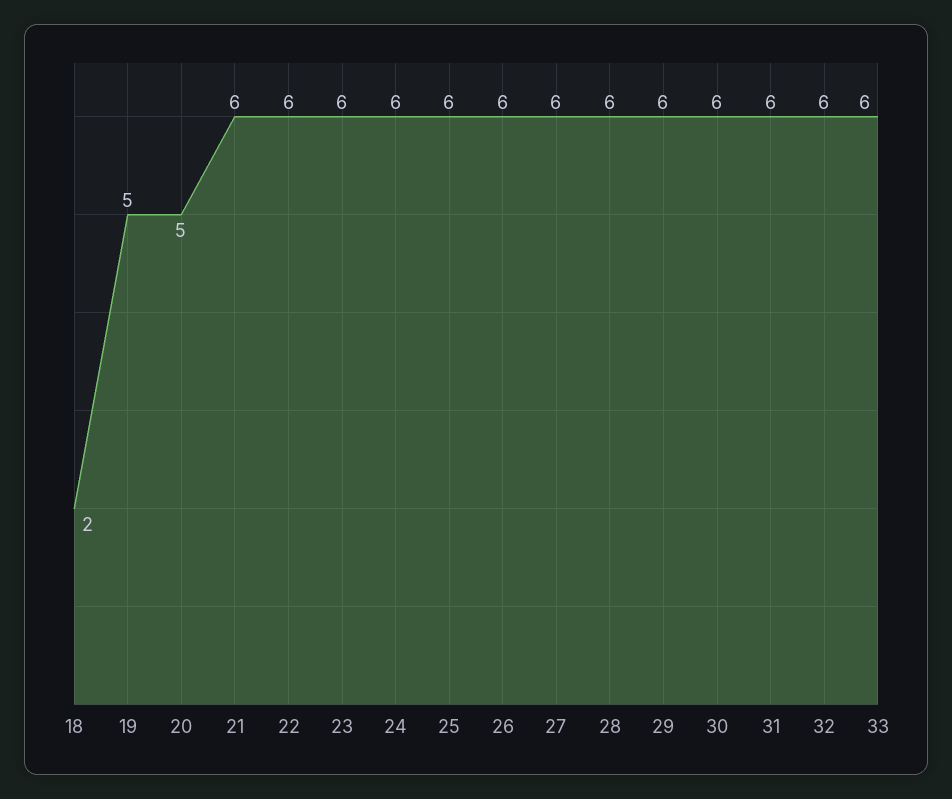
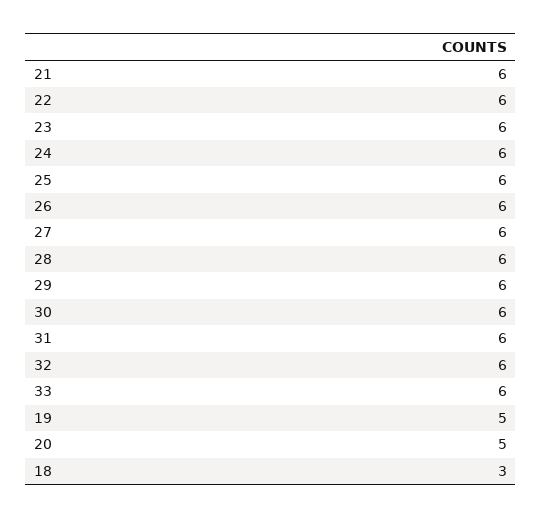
18: 2 -> 3

